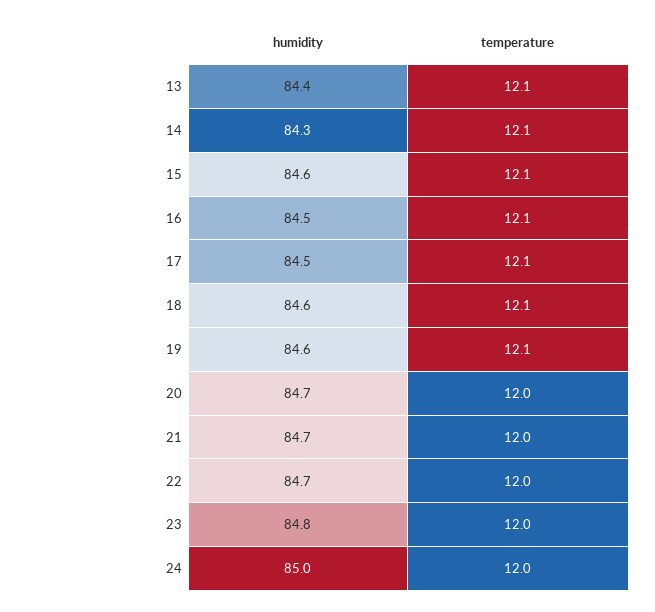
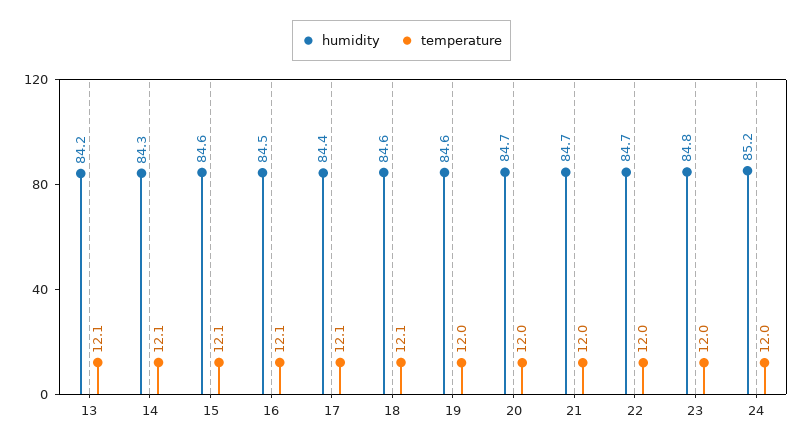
humidity, 13: 84.4 -> 84.2
humidity, 17: 84.5 -> 84.4
temperature, 19: 12.1 -> 12
humidity, 24: 85 -> 85.2

